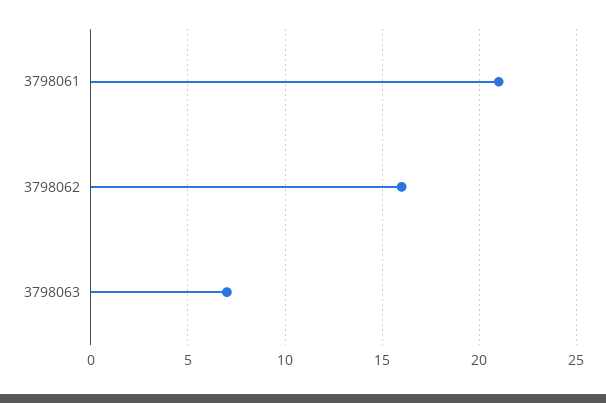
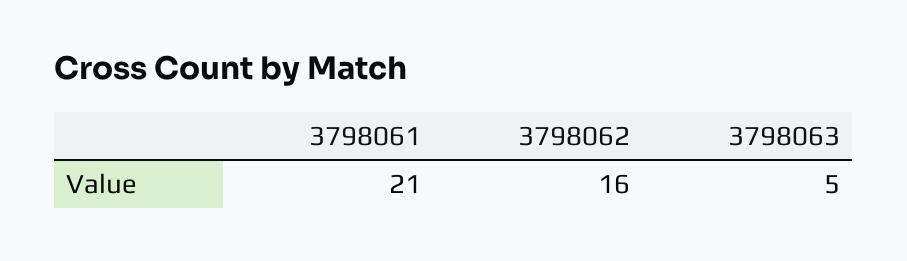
3798063: 7 -> 5

